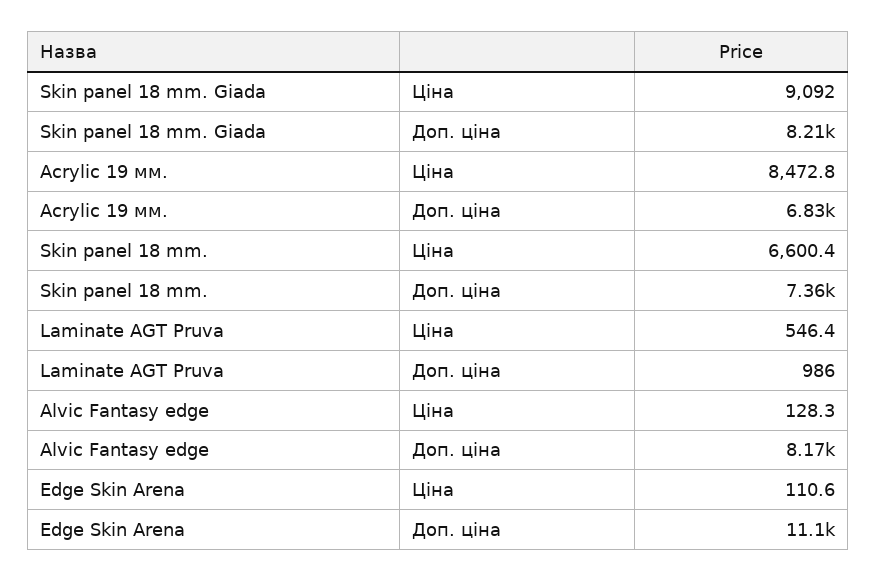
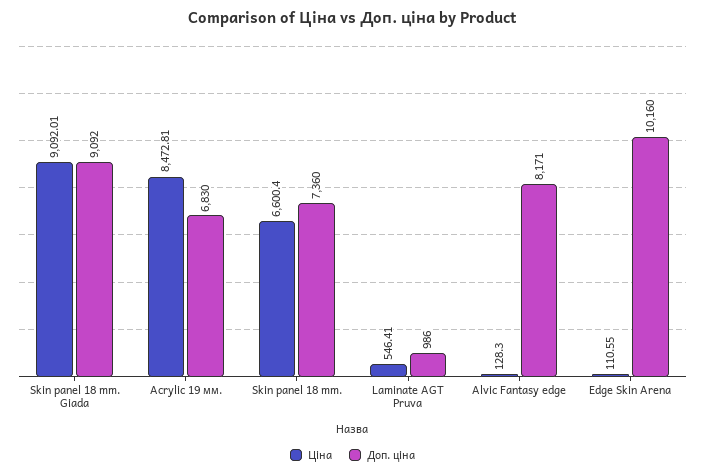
Доп. ціна, Skin panel 18 mm. Giada: 8210 -> 9092
Доп. ціна, Edge Skin Arena: 11100 -> 10160

